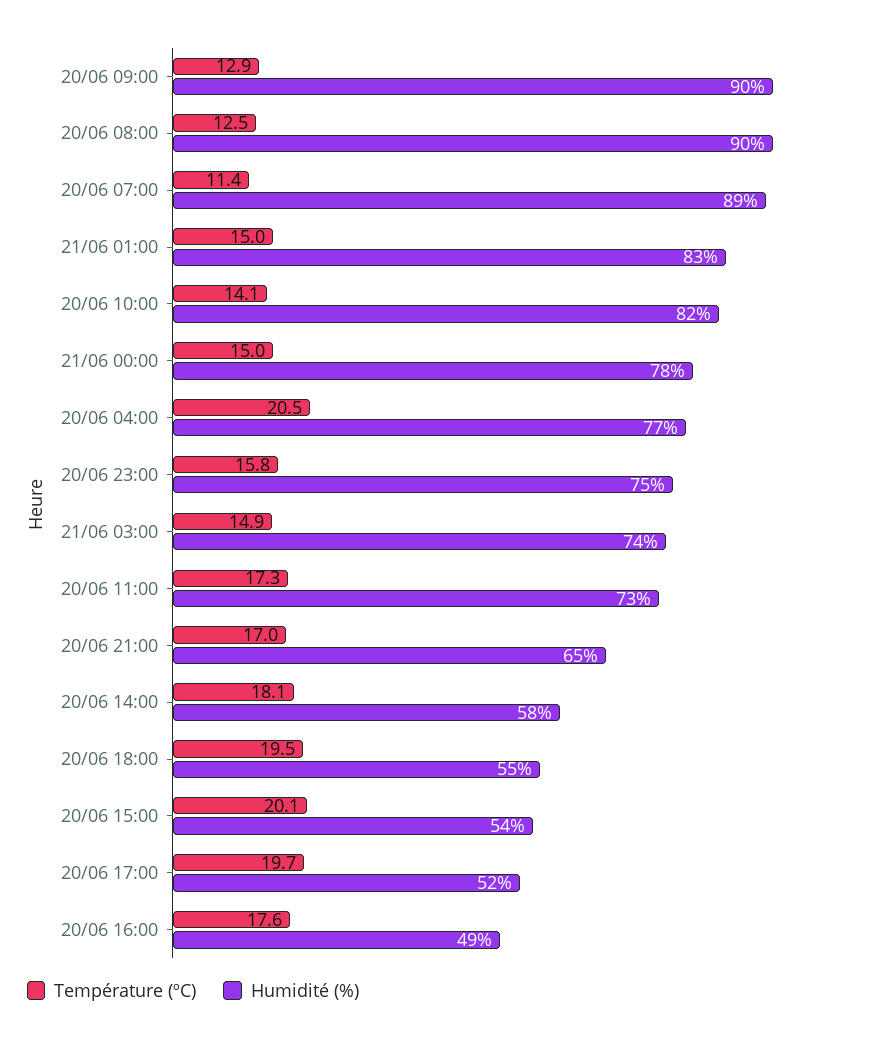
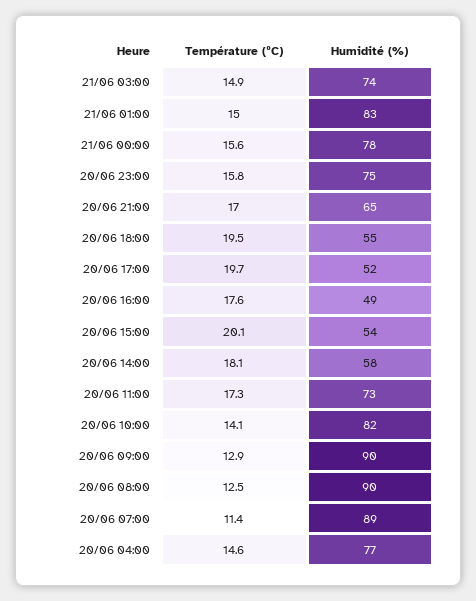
Température (ºC), 21/06 00:00: 15 -> 15.6
Température (ºC), 20/06 04:00: 20.5 -> 14.6

